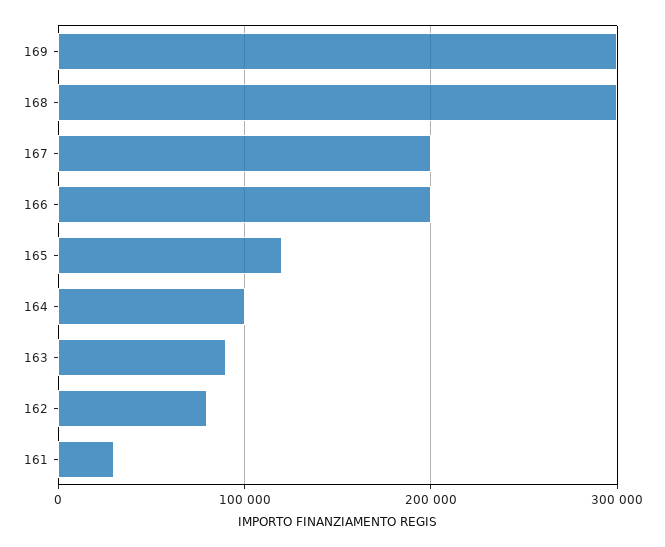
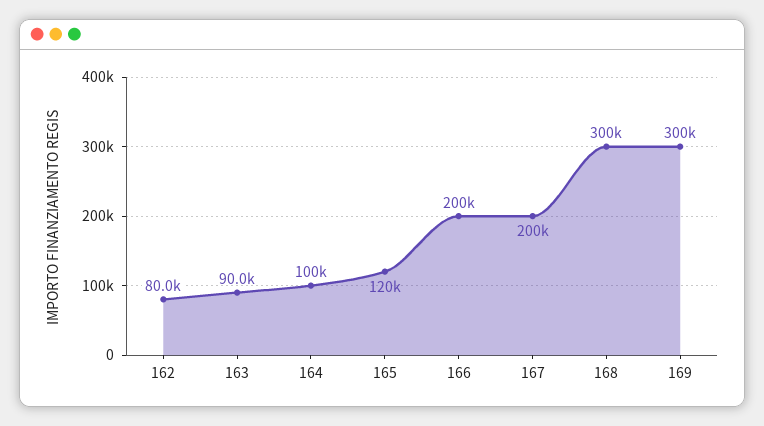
161: 30000 -> none

